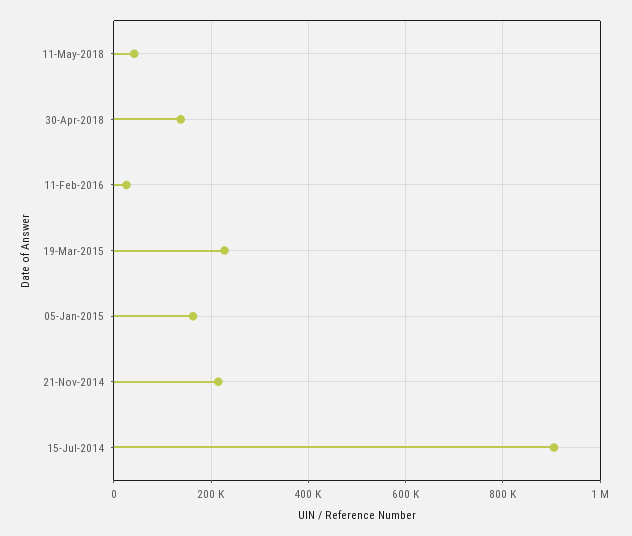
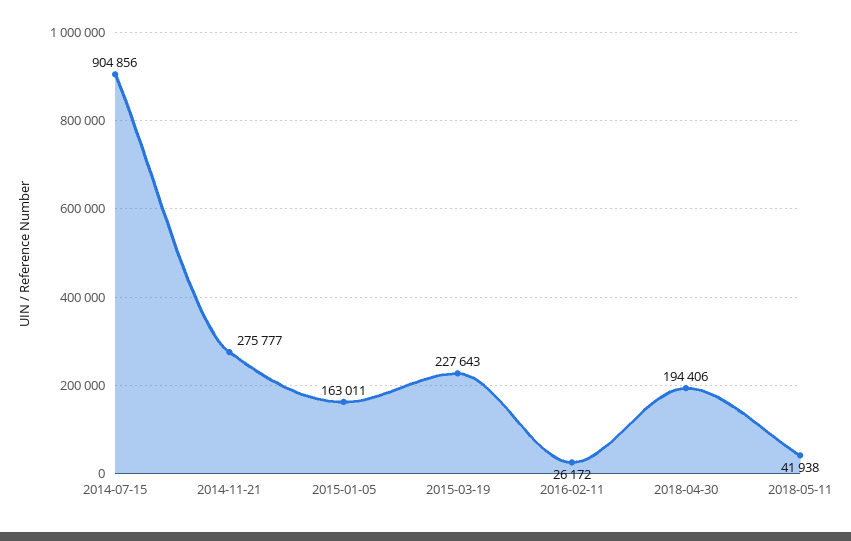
30-Apr-2018: 140000 -> 194406
21-Nov-2014: 220000 -> 275777

